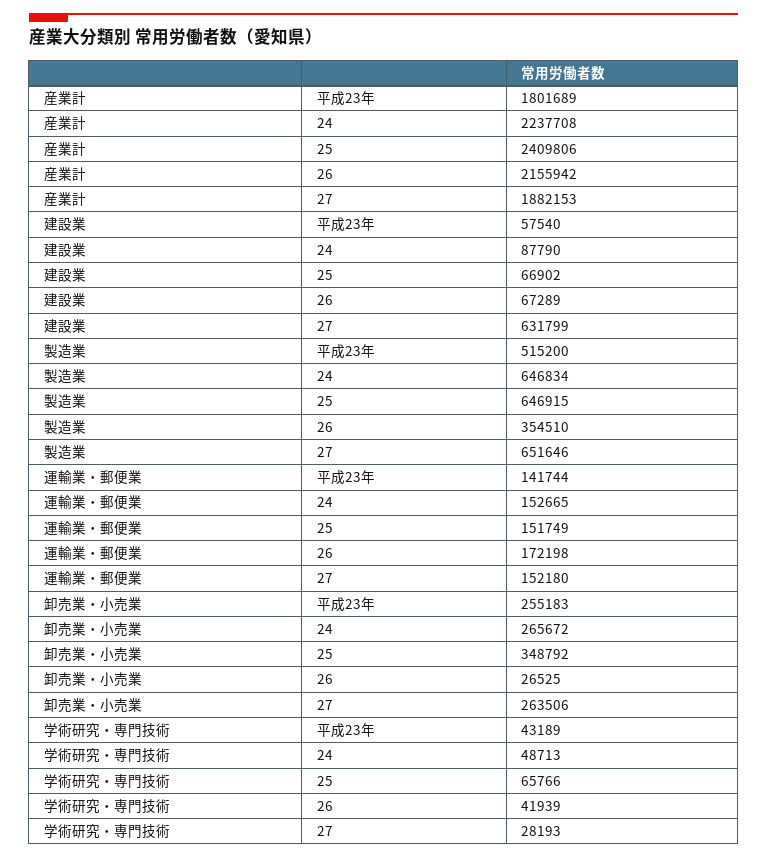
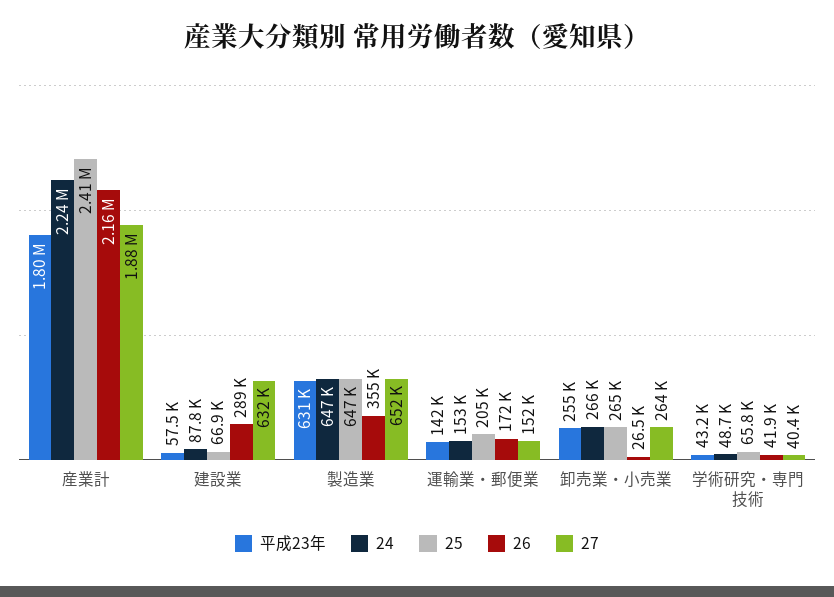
26, 建設業: 67289 -> 289000
平成23年, 製造業: 515200 -> 631000
25, 運輸業・郵便業: 151749 -> 205000
25, 卸売業・小売業: 348792 -> 265000
27, 学術研究・専門技術: 28193 -> 40400

